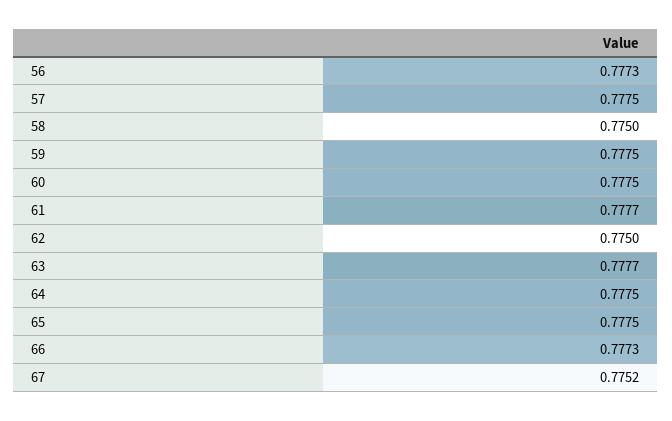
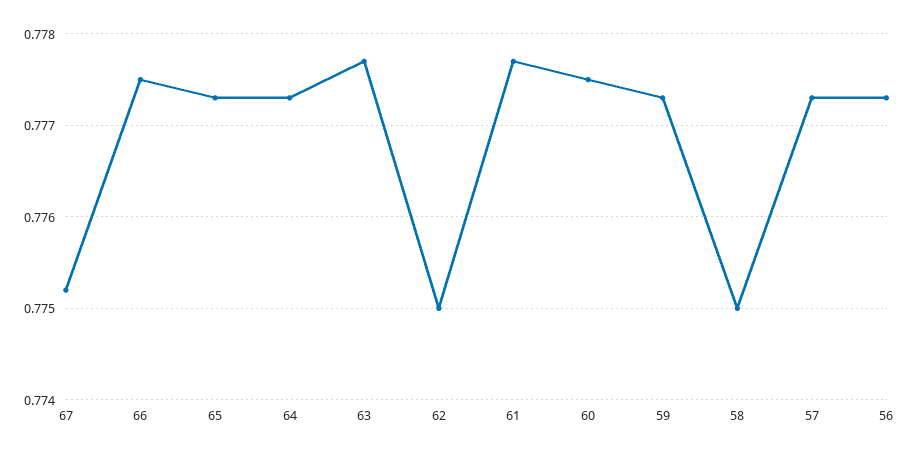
57: 0.7775 -> 0.7773
59: 0.7775 -> 0.7773
64: 0.7775 -> 0.7773
65: 0.7775 -> 0.7773
66: 0.7773 -> 0.7775

